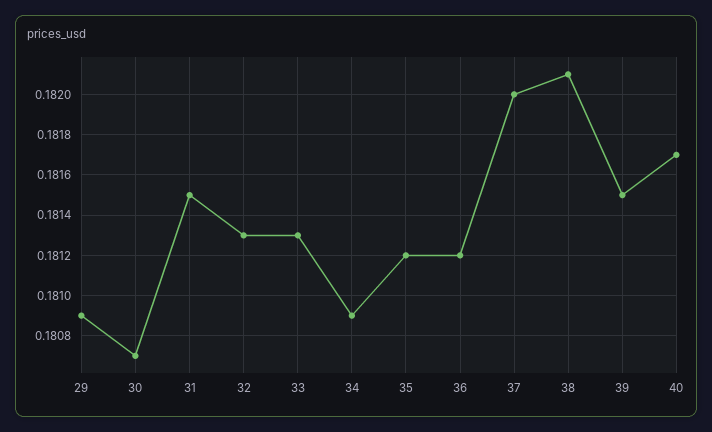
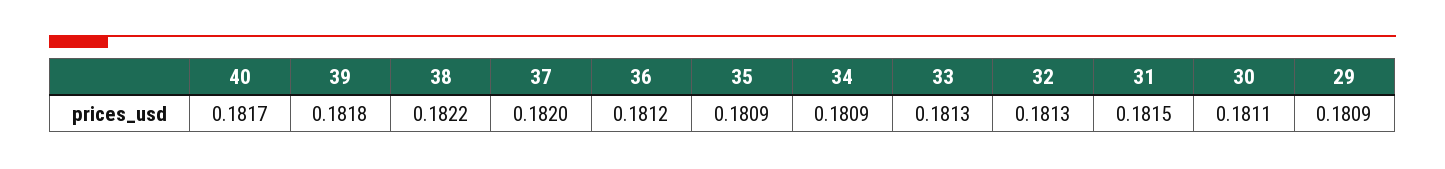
30: 0.1807 -> 0.1811
35: 0.1812 -> 0.1809
38: 0.1821 -> 0.1822
39: 0.1815 -> 0.1818

